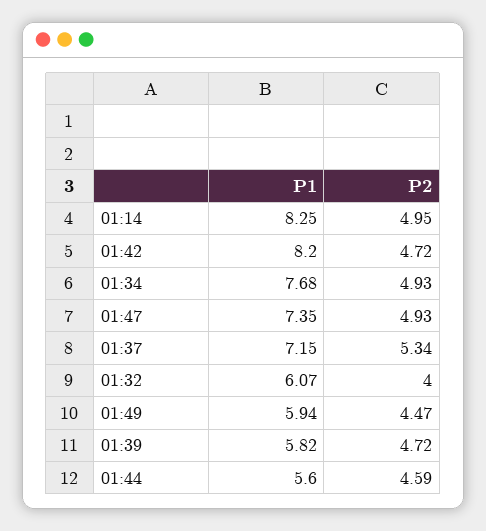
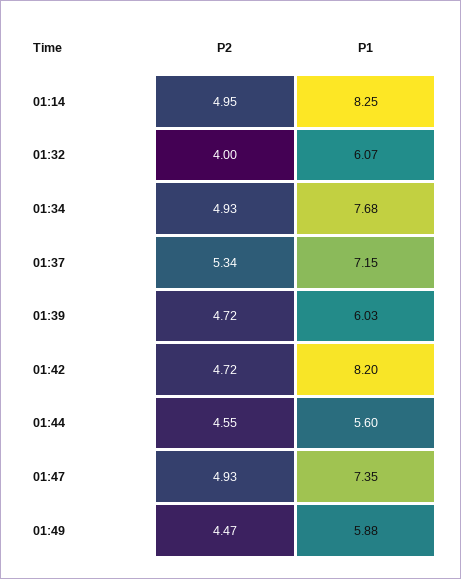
P1, 01:49: 5.94 -> 5.88
P1, 01:39: 5.82 -> 6.03
P2, 01:44: 4.59 -> 4.55

